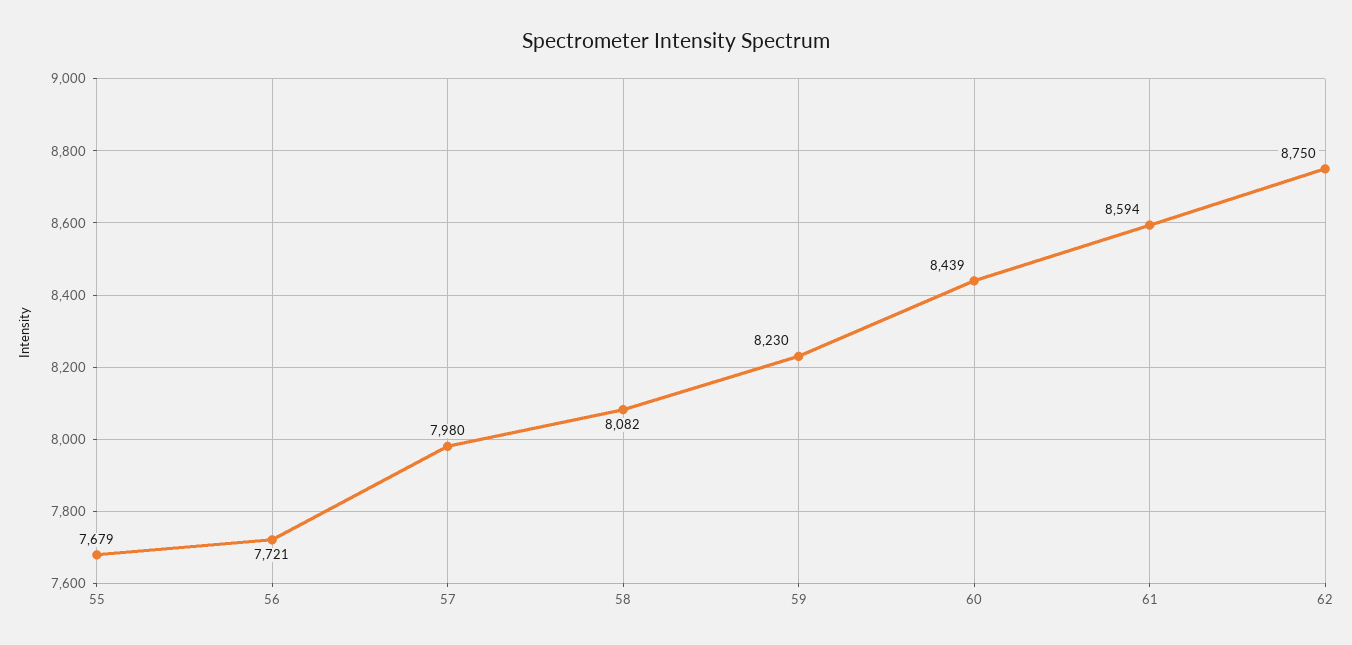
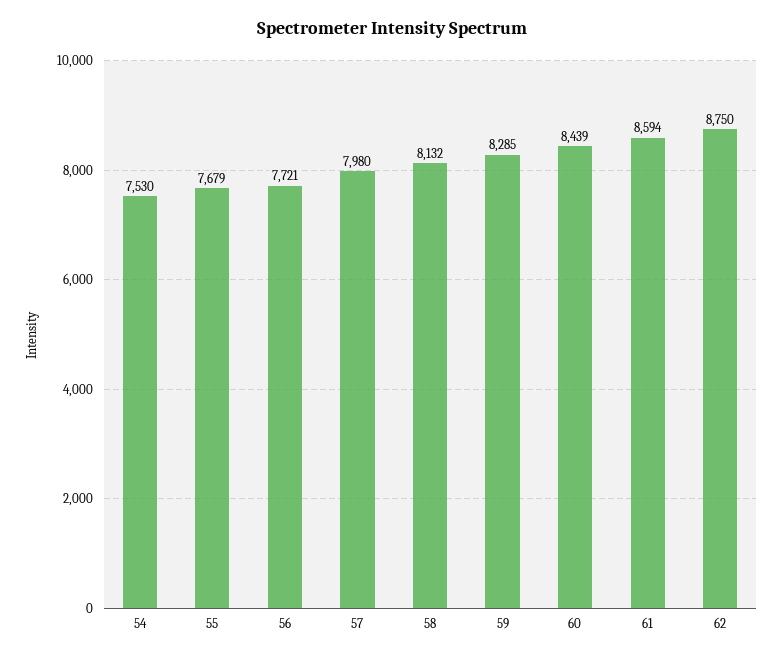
58: 8082 -> 8132
59: 8230 -> 8285
54: none -> 7530

